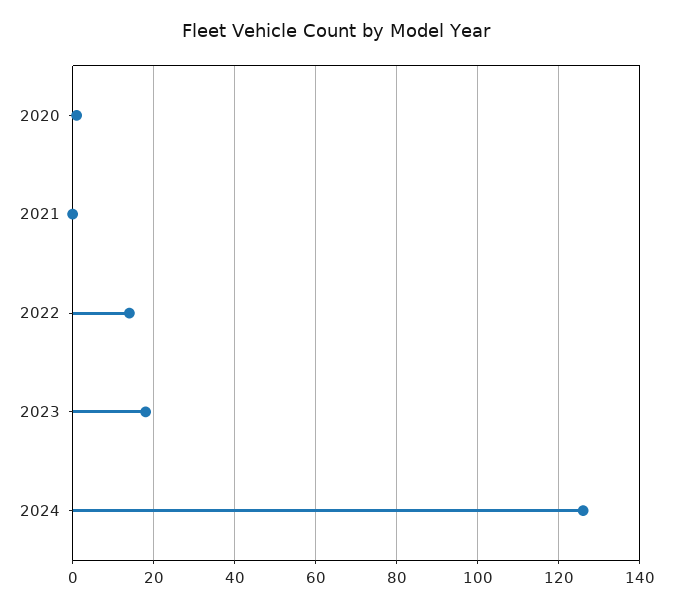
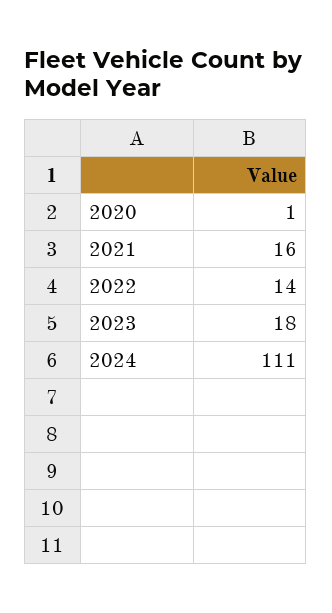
2021: 0 -> 16
2024: 125 -> 111

